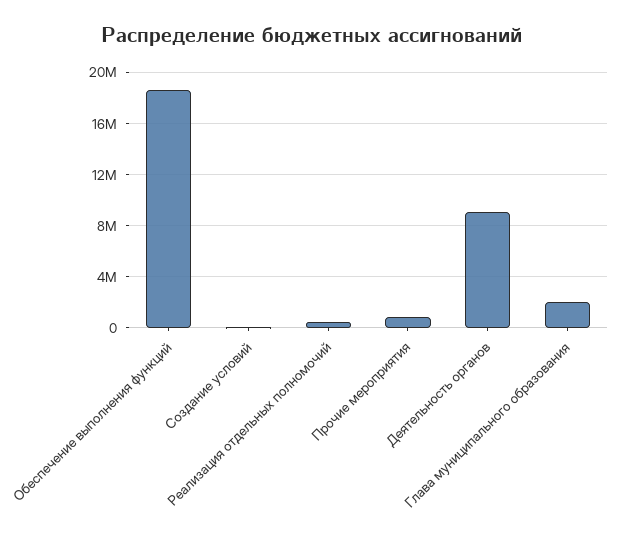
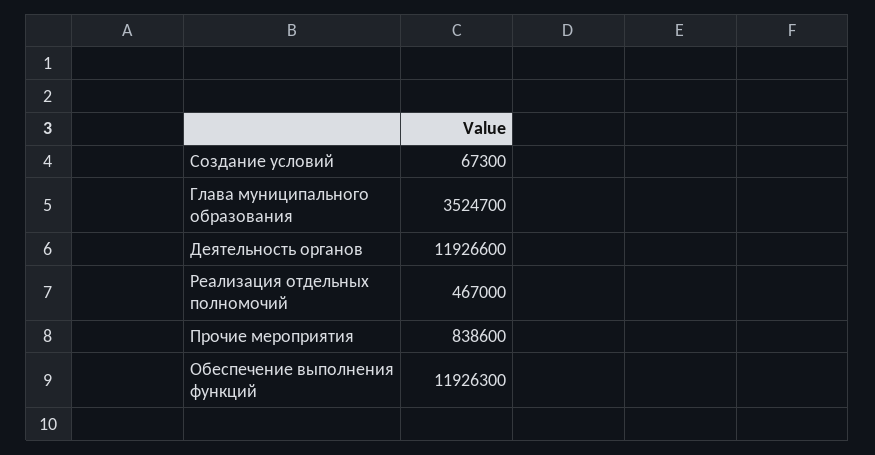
Обеспечение выполнения функций: 18500000 -> 11926300
Деятельность органов: 9000000 -> 11926600
Глава муниципального образования: 2000000 -> 3524700

